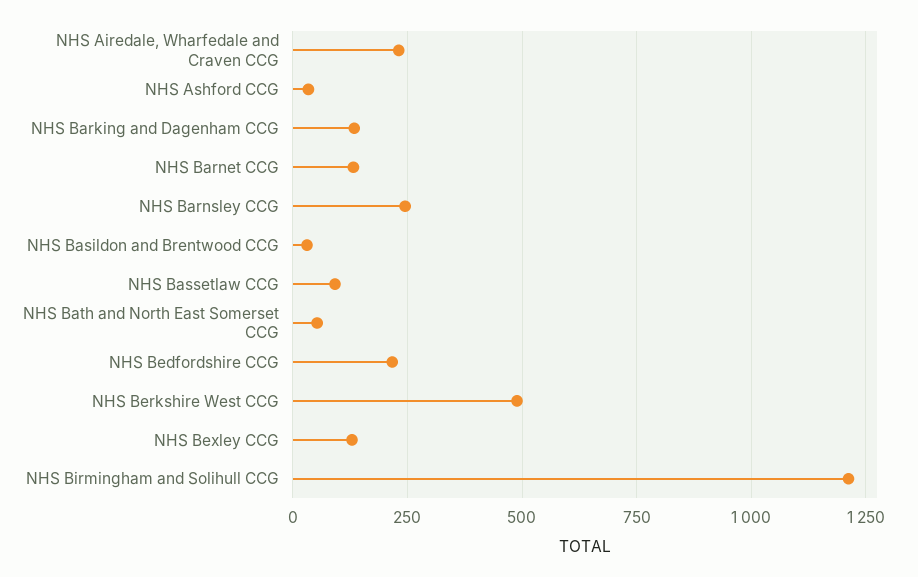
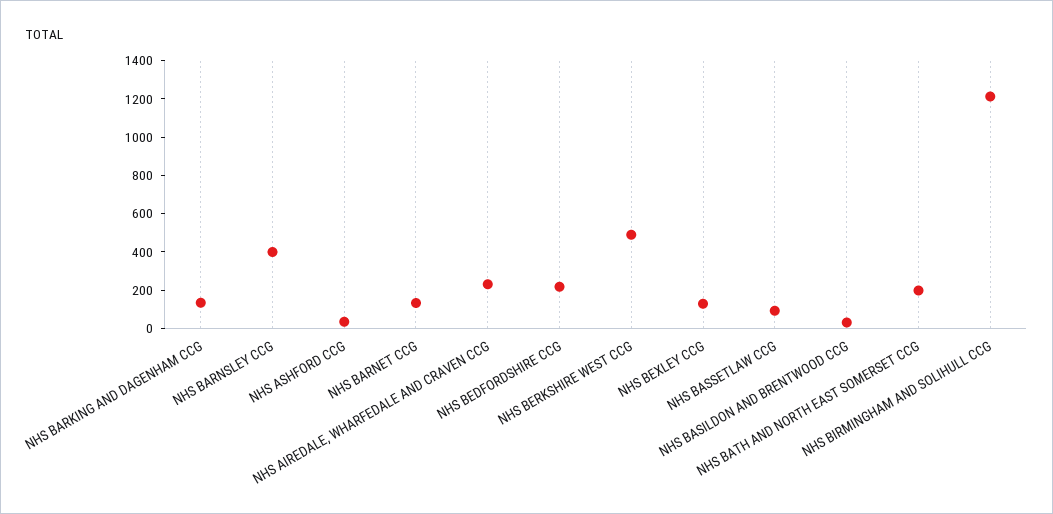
NHS Barnsley CCG: 250 -> 400
NHS Bath and North East Somerset CCG: 50 -> 200

